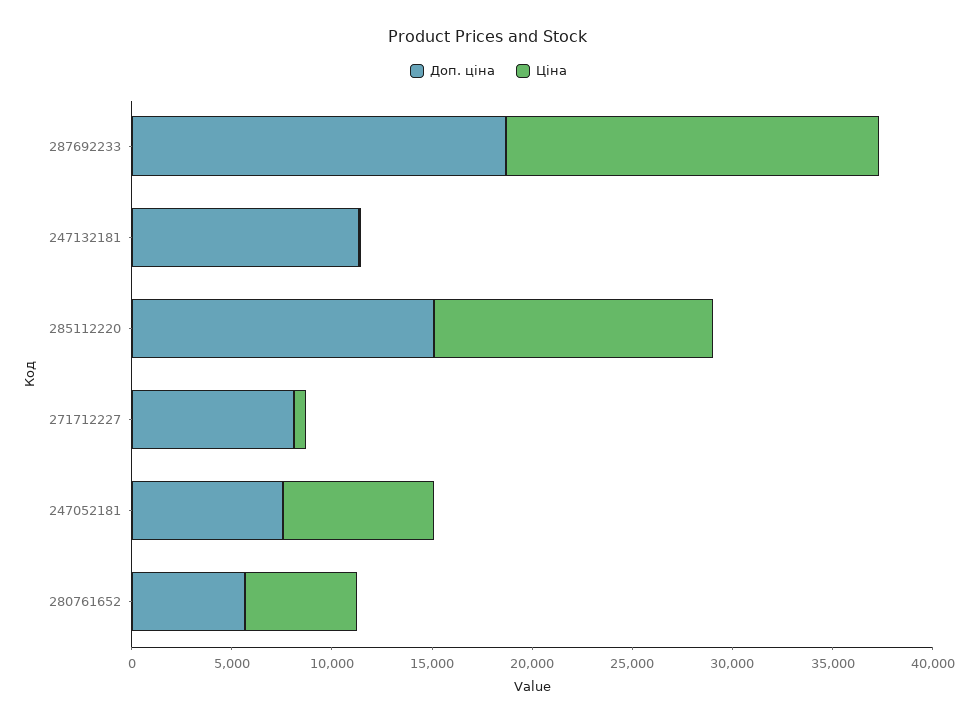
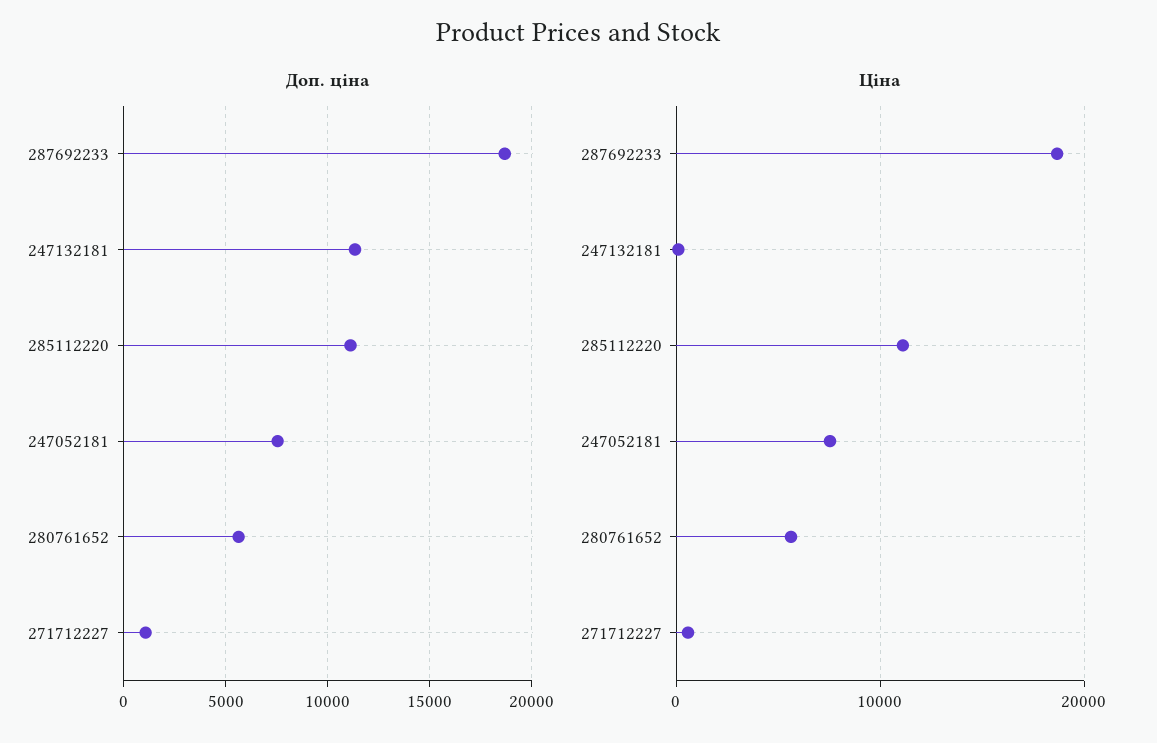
Доп. ціна, 285112220: 15000 -> 11000
Ціна, 285112220: 14000 -> 11000
Доп. ціна, 271712227: 8000 -> 1000

